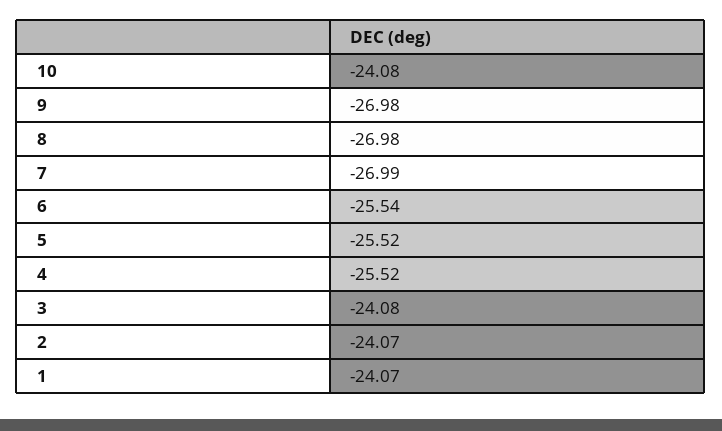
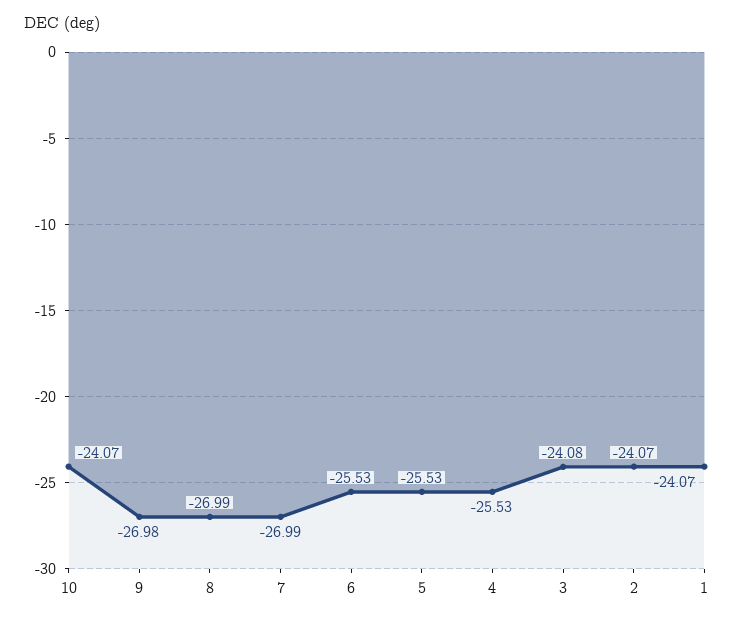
10: -24.08 -> -24.07
8: -26.98 -> -26.99
6: -25.54 -> -25.53
5: -25.52 -> -25.53
4: -25.52 -> -25.53

